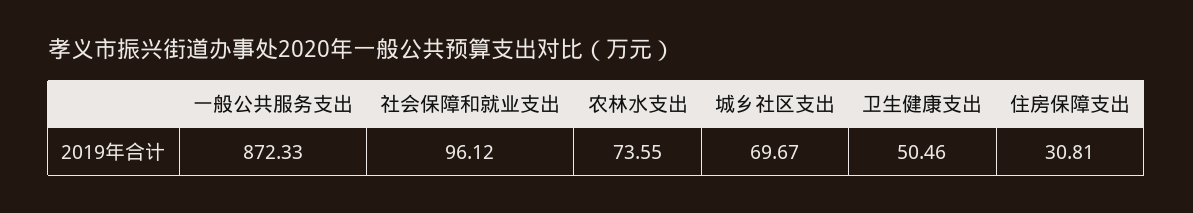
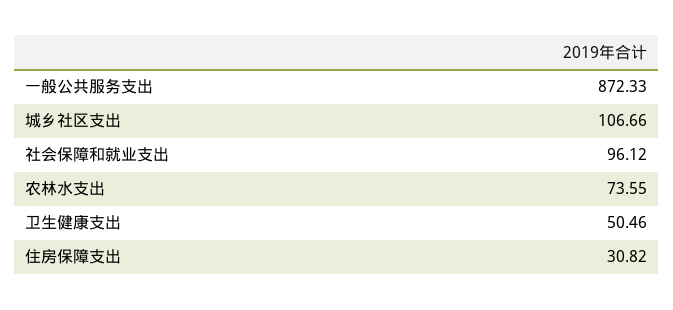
城乡社区支出: 69.67 -> 106.66
住房保障支出: 30.81 -> 30.82

